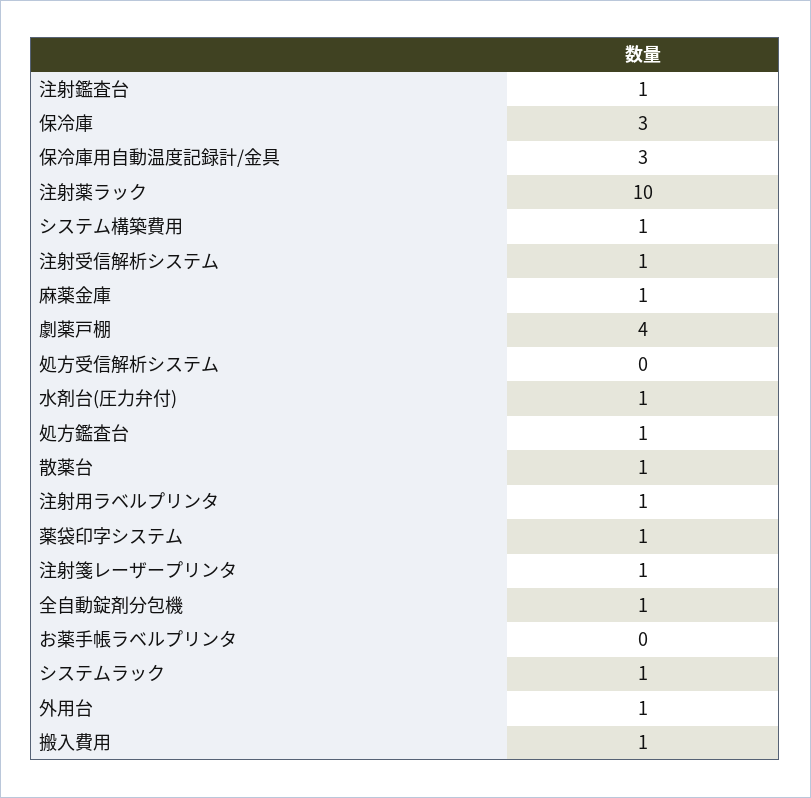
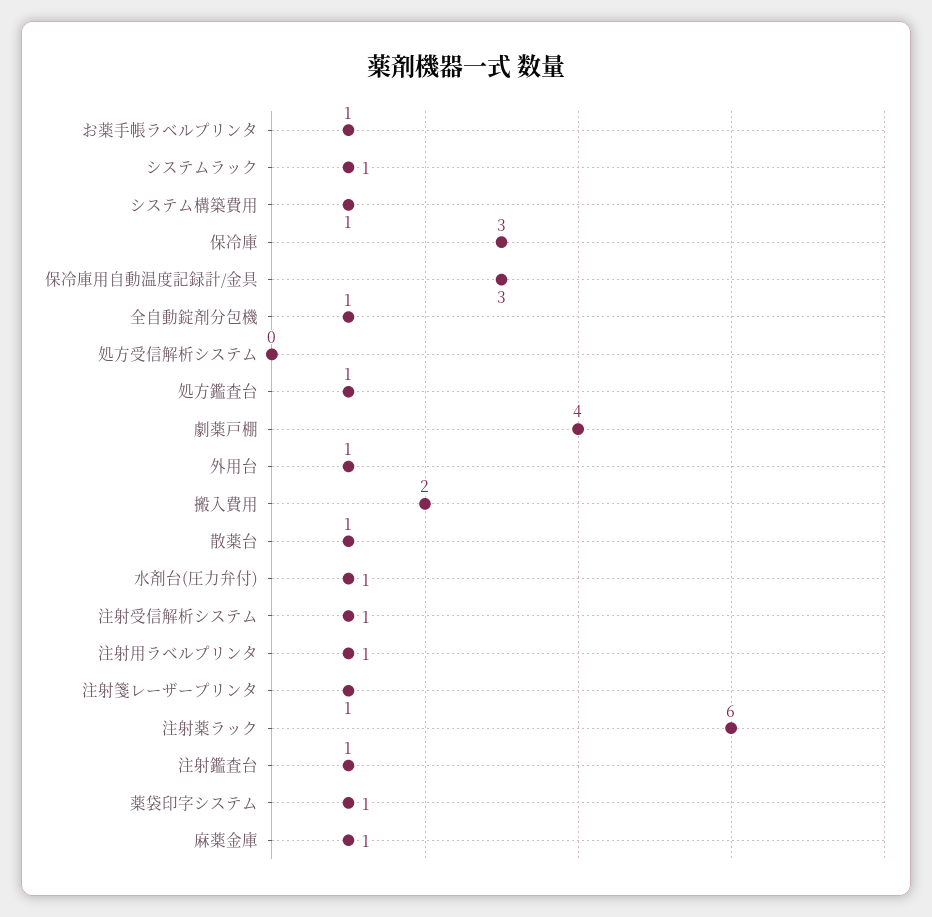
注射薬ラック: 10 -> 6
お薬手帳ラベルプリンタ: 0 -> 1
搬入費用: 1 -> 2

